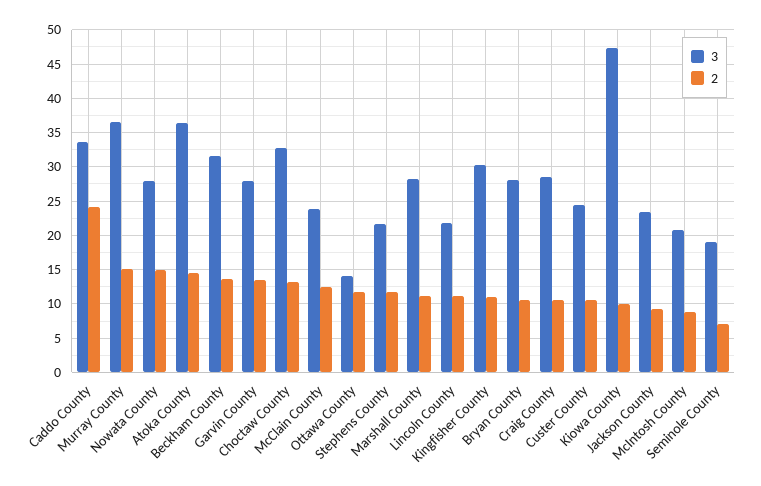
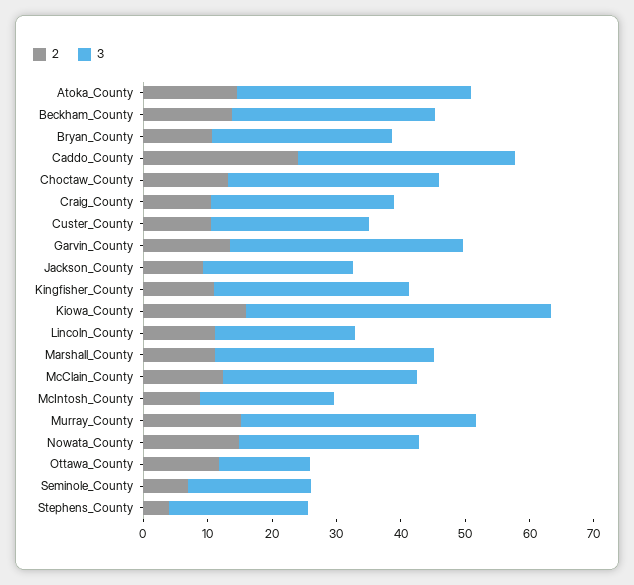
3, Garvin County: 28 -> 36
3, McClain County: 24 -> 30
2, Stephens County: 12 -> 4
3, Marshall County: 28 -> 34
2, Kiowa County: 10 -> 16

